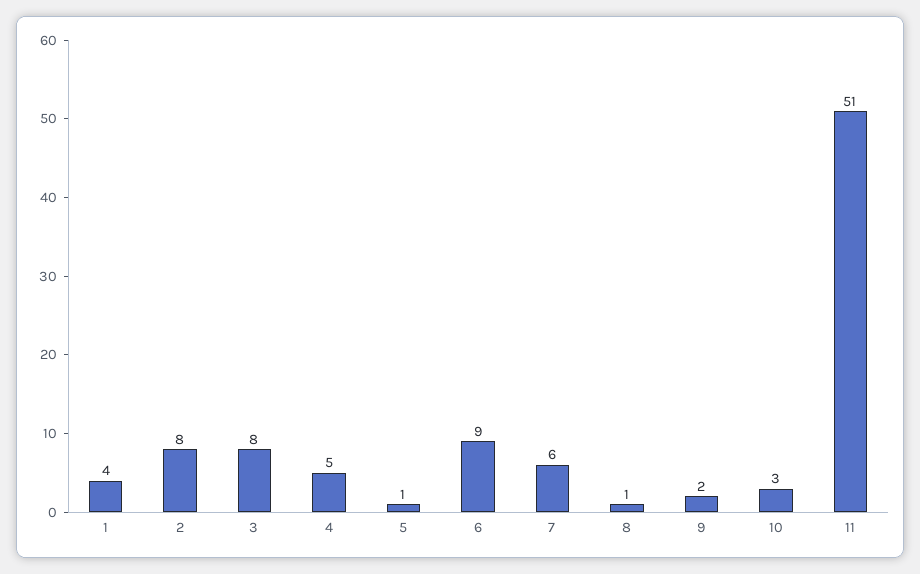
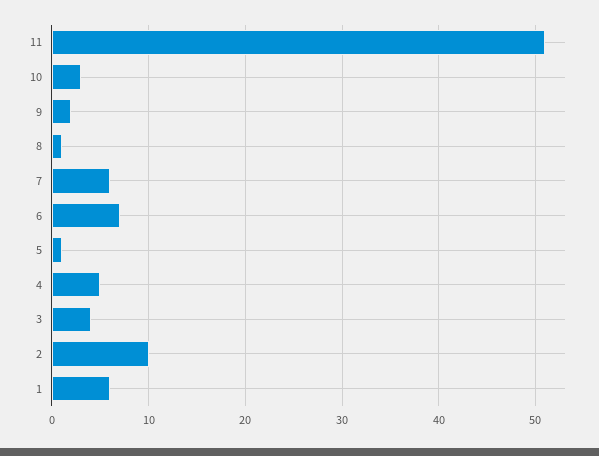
1: 4 -> 6
2: 8 -> 10
3: 8 -> 4
6: 9 -> 7

